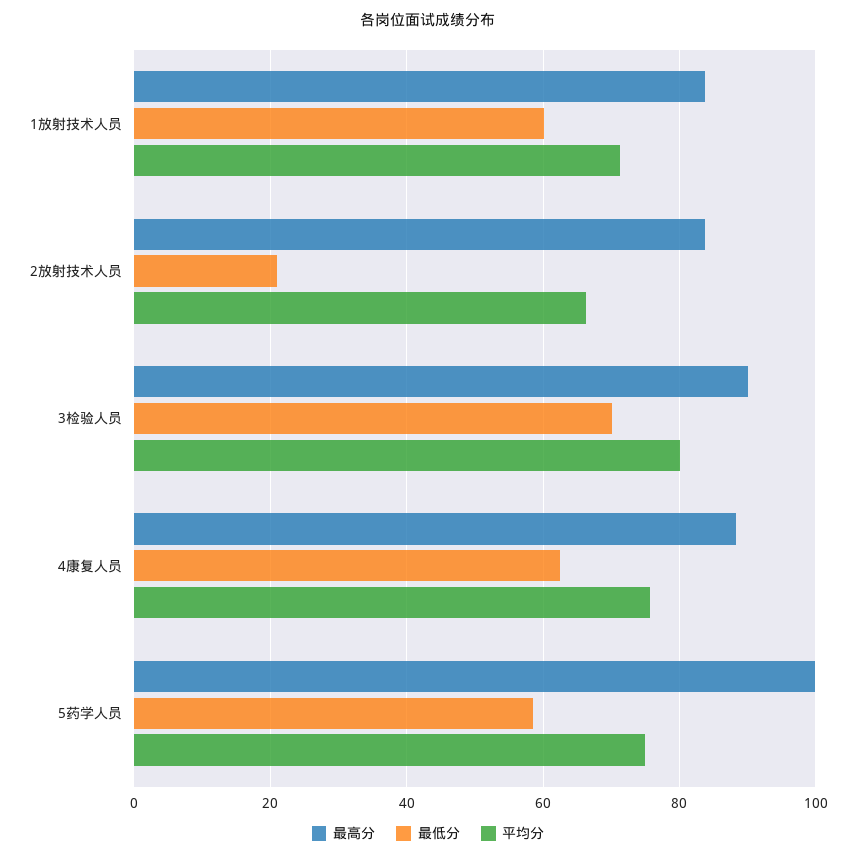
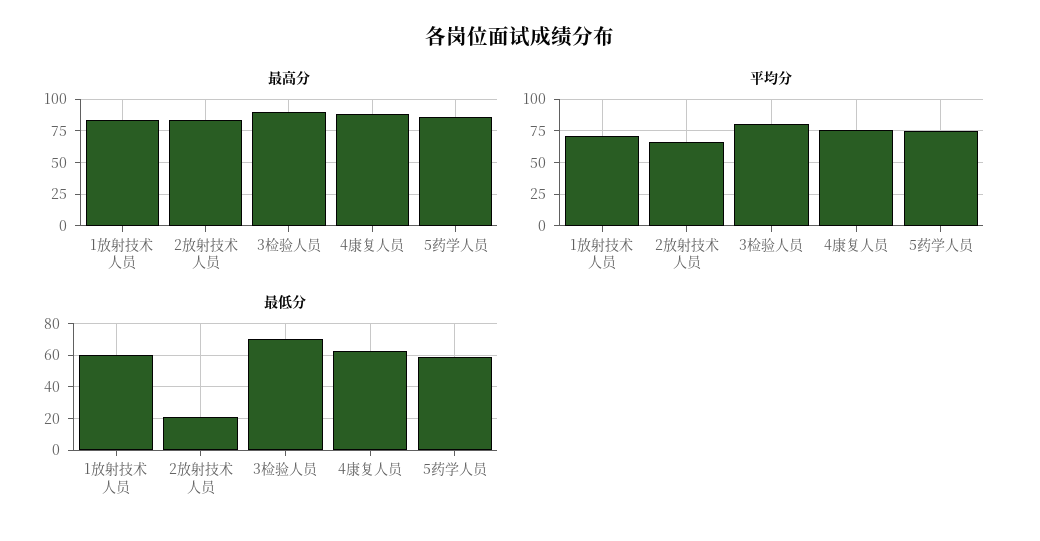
最高分, 5药学人员: 100 -> 85

